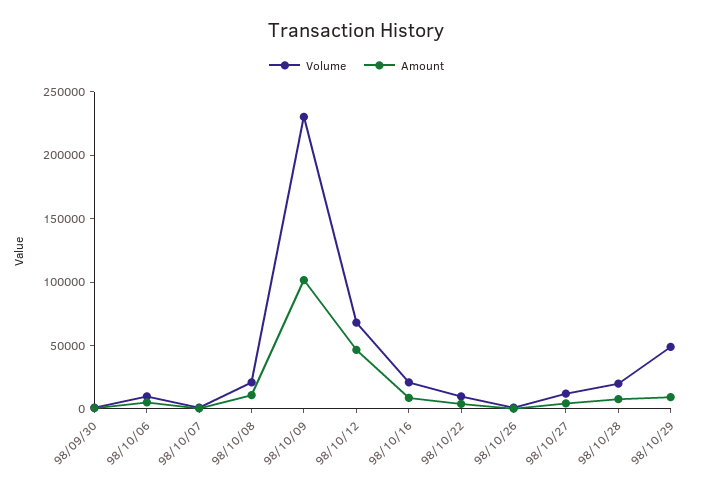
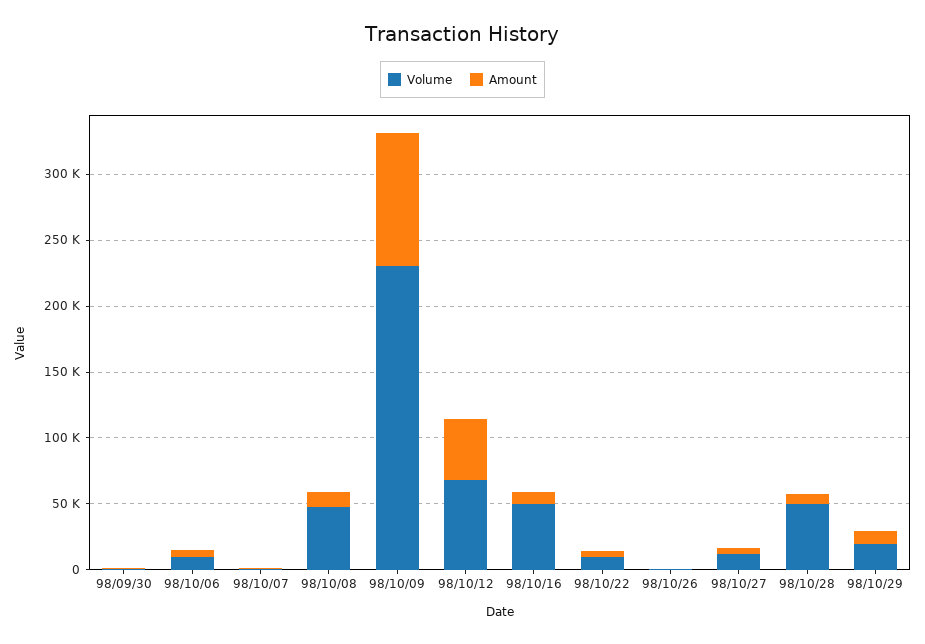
Volume, 98/10/08: 20000 -> 50000
Volume, 98/10/16: 20000 -> 50000
Volume, 98/10/28: 20000 -> 50000
Volume, 98/10/29: 50000 -> 20000

